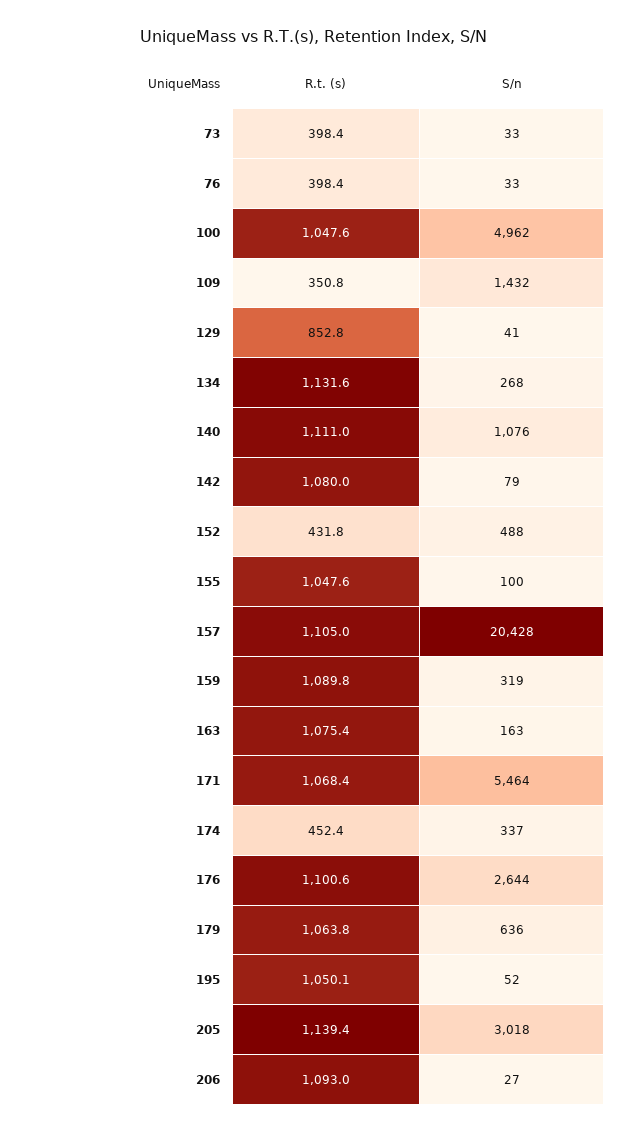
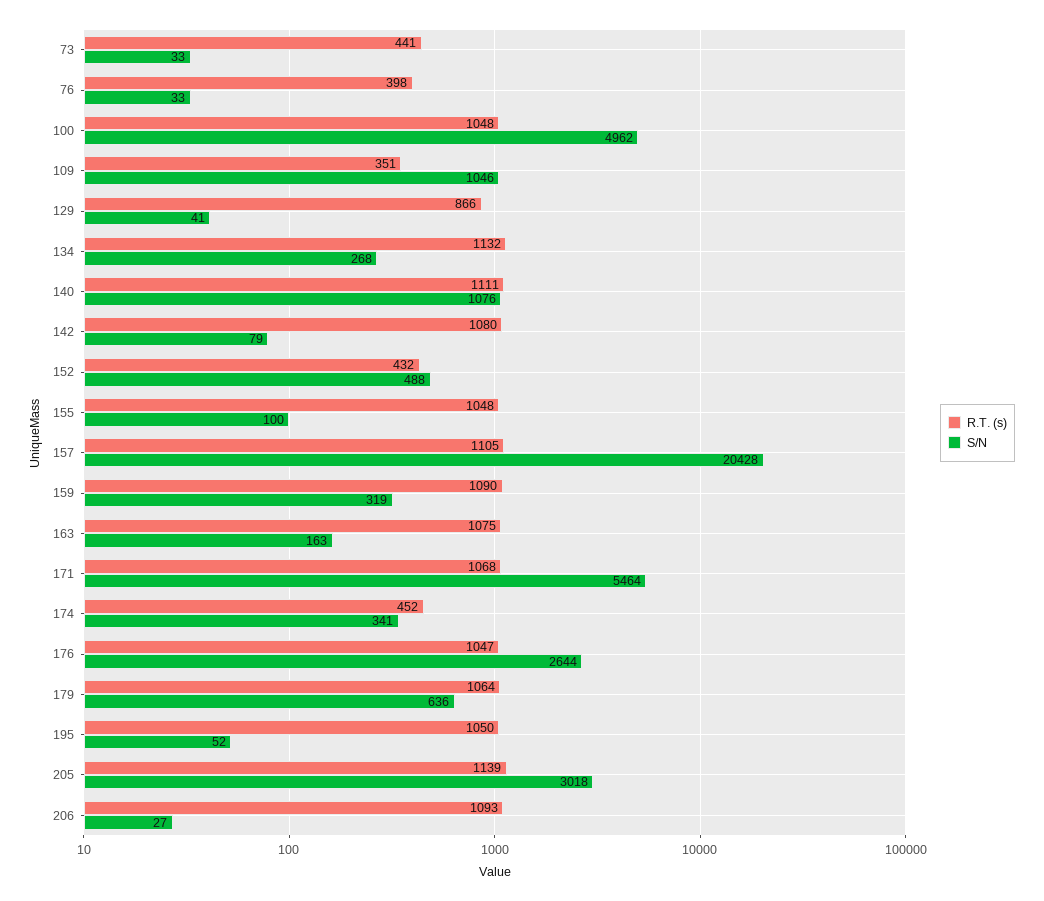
R.t. (s), 73: 398.4 -> 441
S/n, 109: 1432 -> 1046
R.t. (s), 129: 852.8 -> 866
S/n, 174: 337 -> 341
R.t. (s), 176: 1100.6 -> 1047

